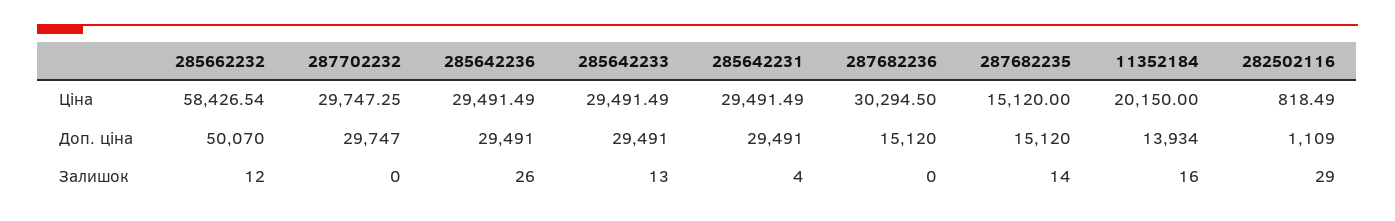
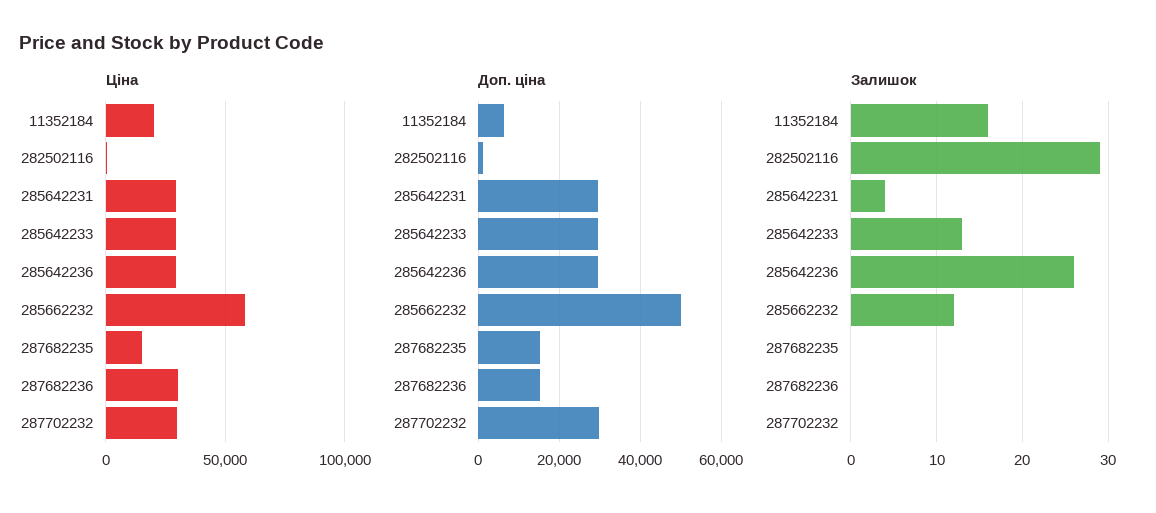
Доп. ціна, 11352184: 13934 -> 6000
Залишок, 287682235: 14 -> 0

